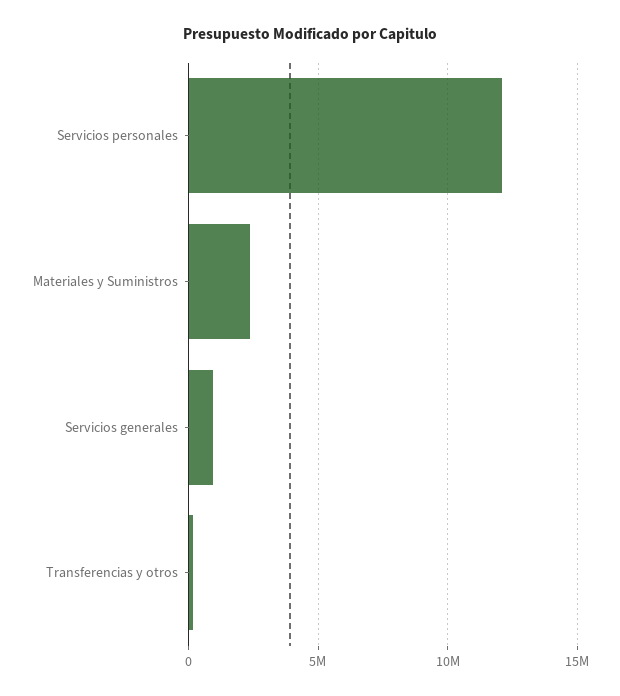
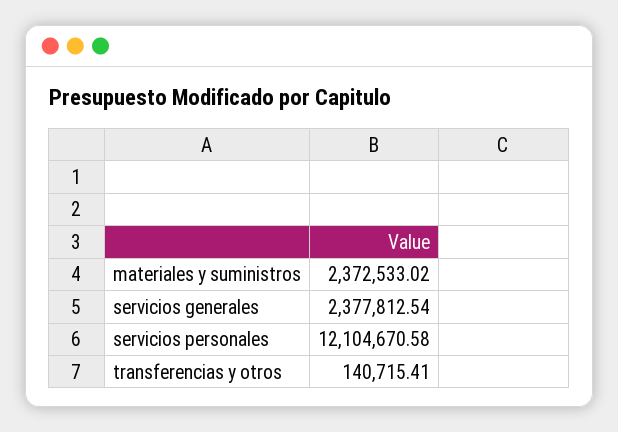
Servicios generales: 1000000 -> 2377812.54

